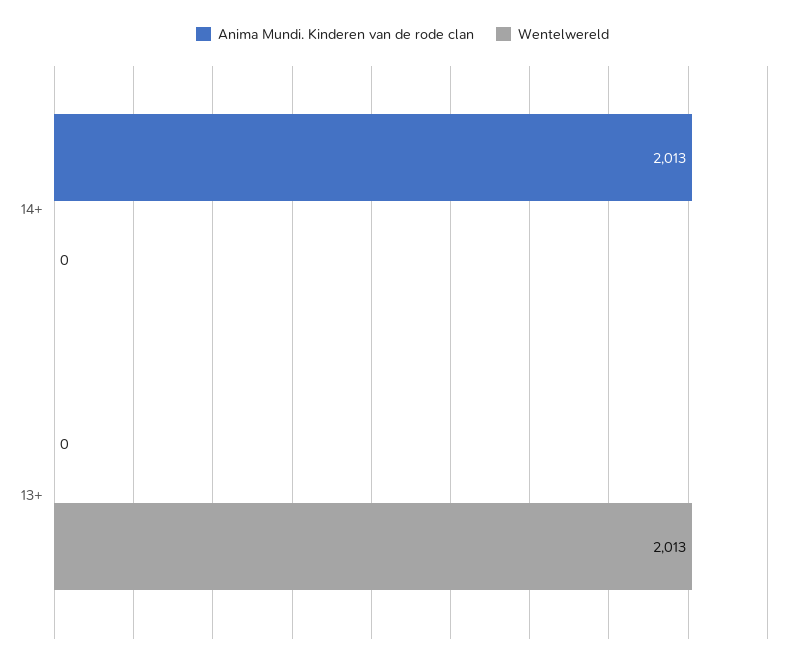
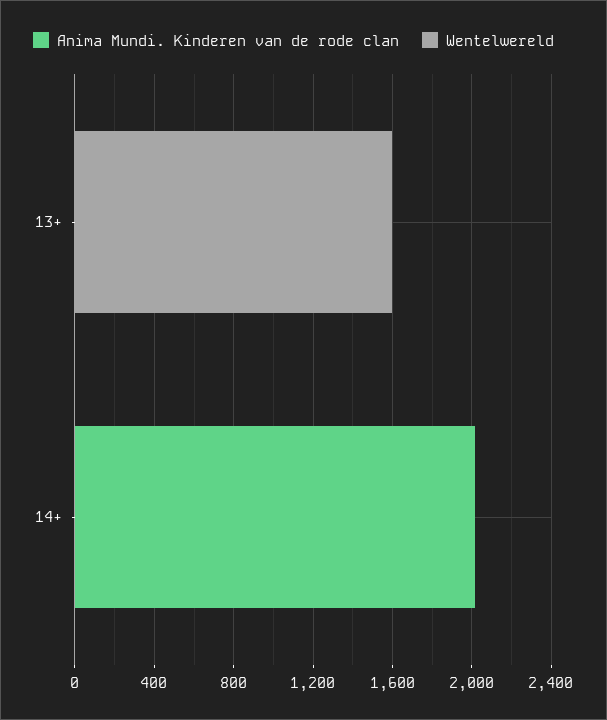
Wentelwereld, 13+: 2013 -> 1600

